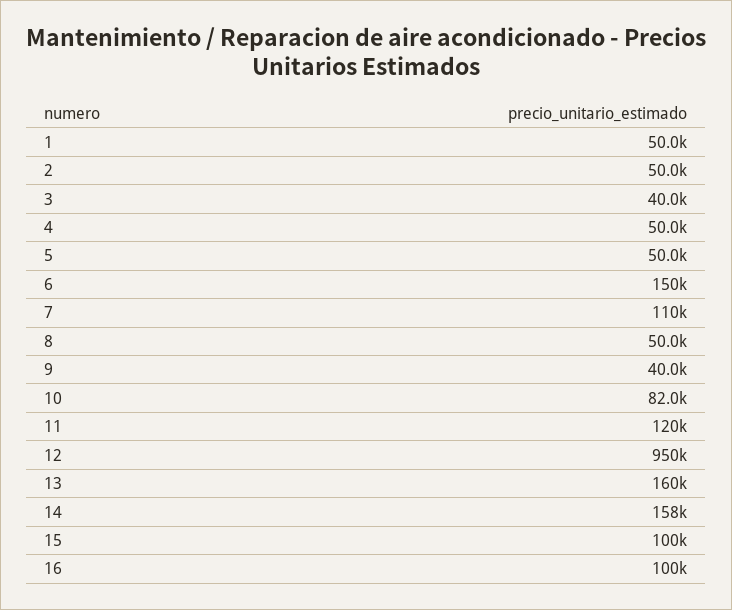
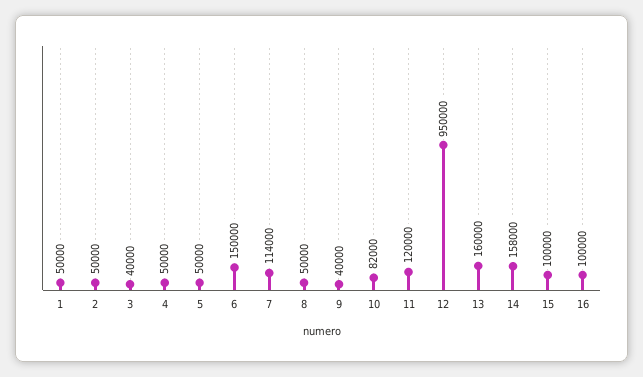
7: 110000 -> 114000

